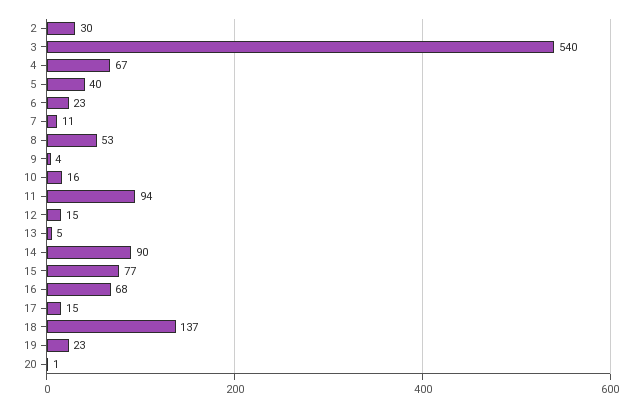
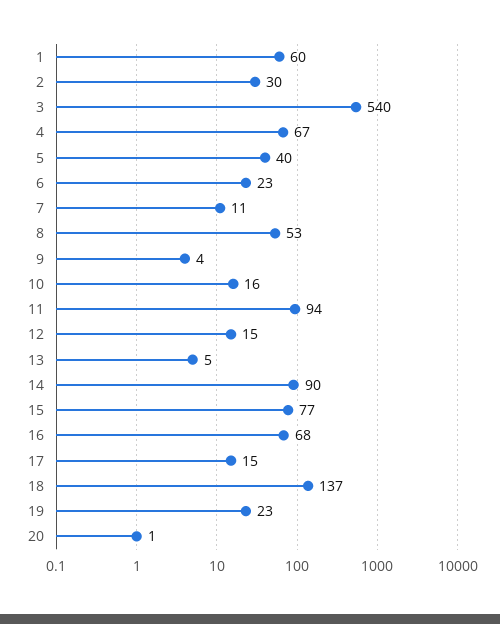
1: none -> 60

